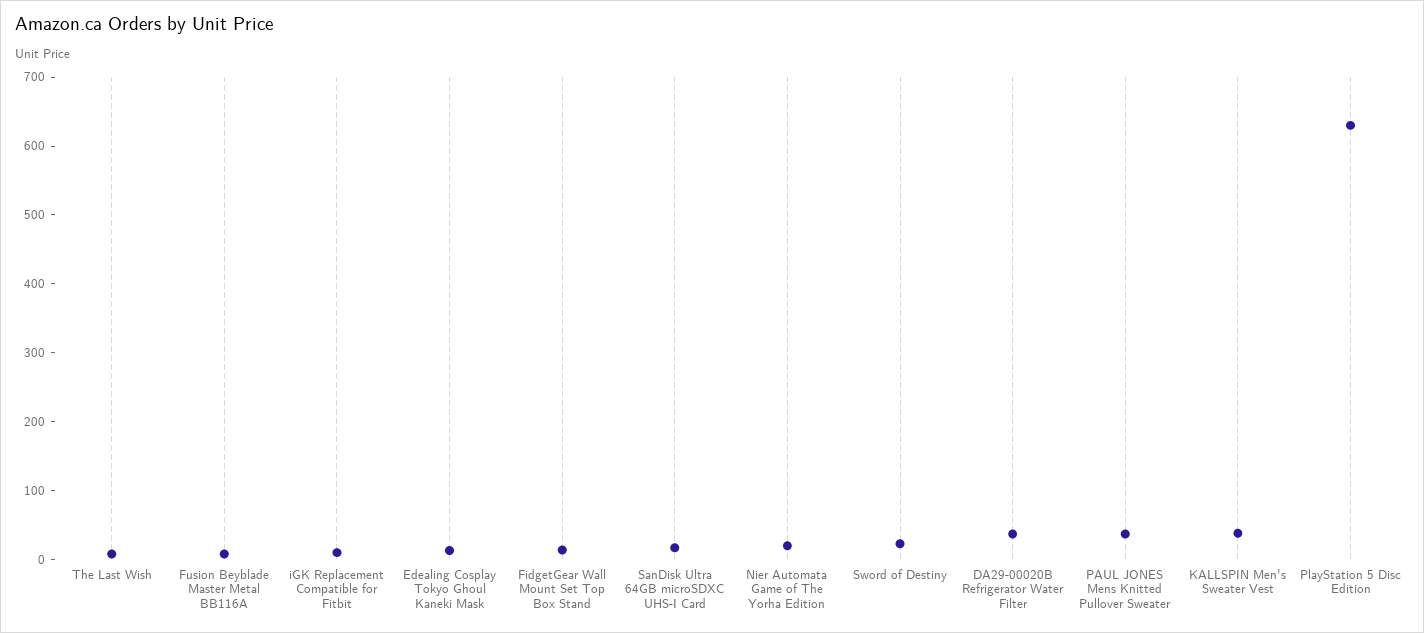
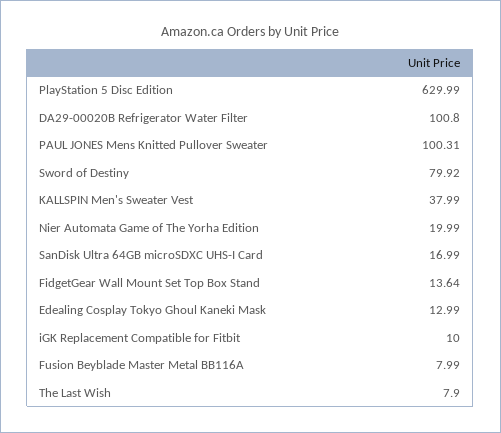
Sword of Destiny: 20 -> 79.92
DA29-00020B Refrigerator Water Filter: 40 -> 100.8
PAUL JONES Mens Knitted Pullover Sweater: 40 -> 100.31

